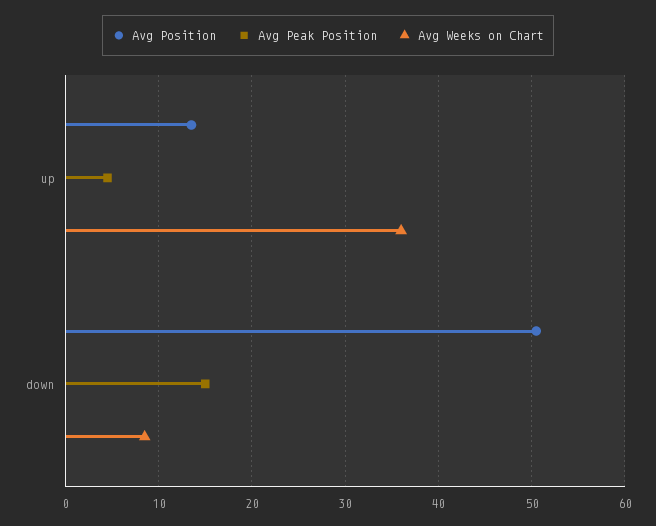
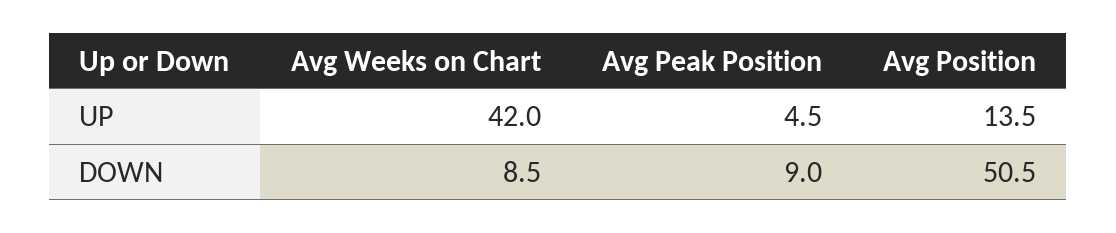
Avg Weeks on Chart, up: 36 -> 42
Avg Peak Position, down: 15 -> 9

